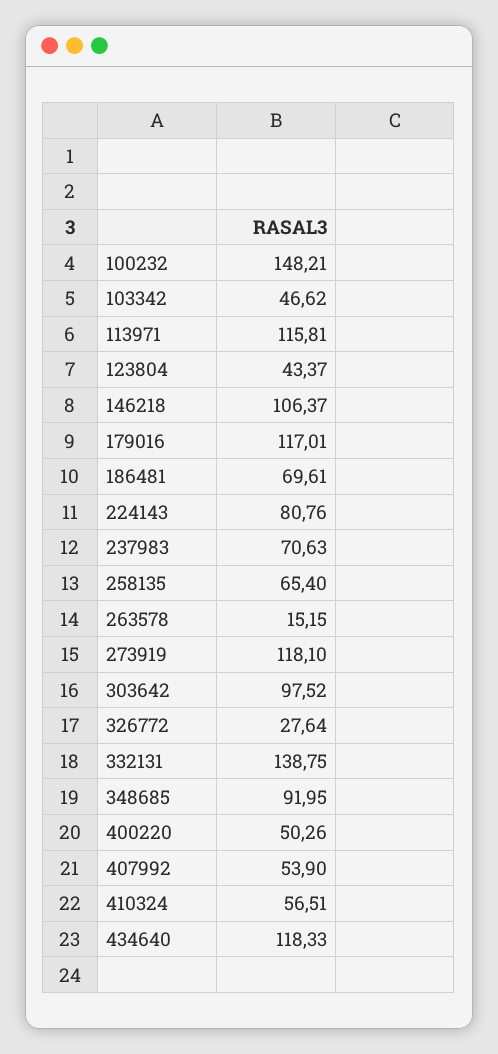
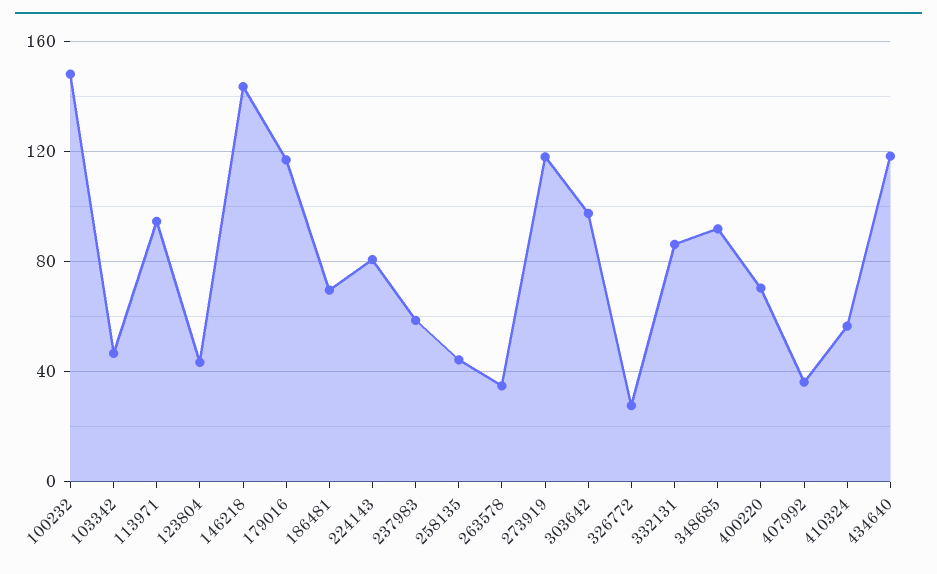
113971: 115.81 -> 95
146218: 106.37 -> 145
237983: 70.63 -> 60
258135: 65.4 -> 45
263578: 15.15 -> 35
332131: 138.75 -> 85
400220: 50.26 -> 70
407992: 53.9 -> 35

